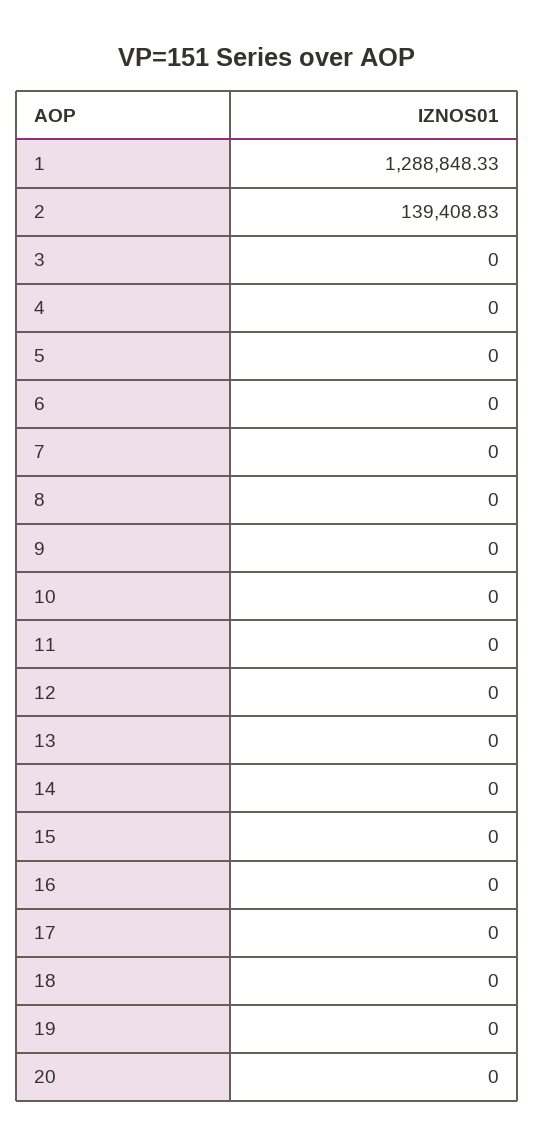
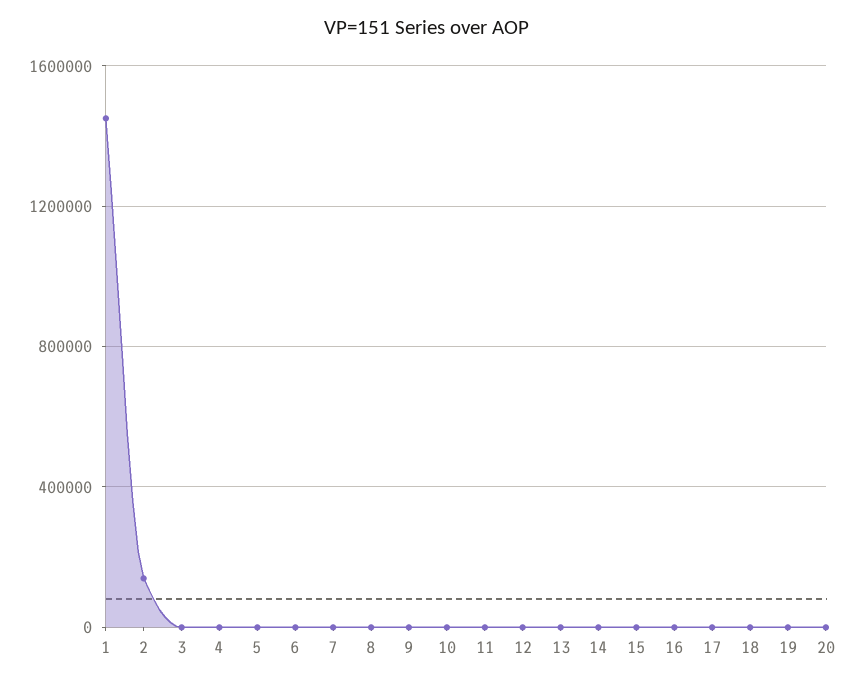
1: 1288848.33 -> 1450000

